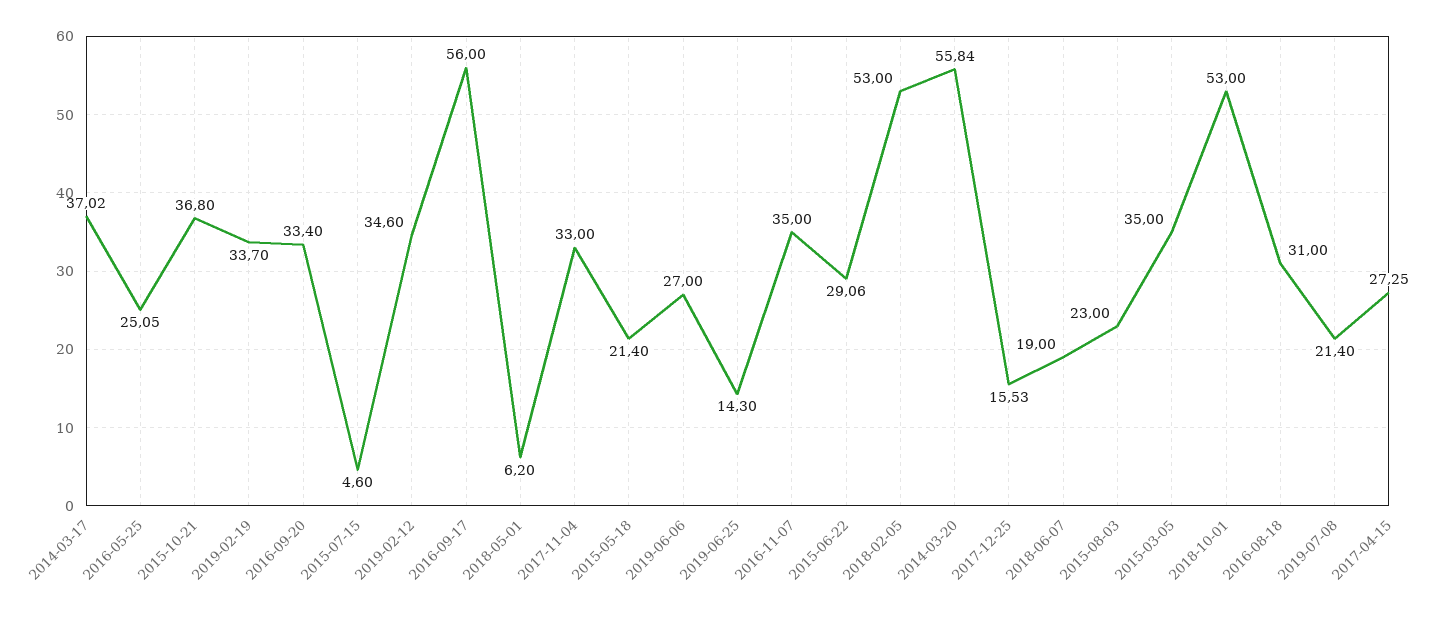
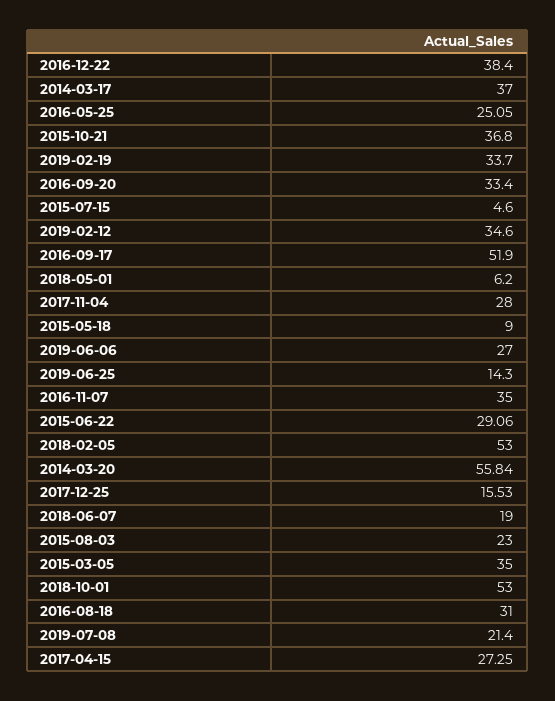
2014-03-17: 37.02 -> 37
2016-09-17: 56 -> 51.9
2017-11-04: 33 -> 28
2015-05-18: 21.4 -> 9
2016-12-22: none -> 38.4

